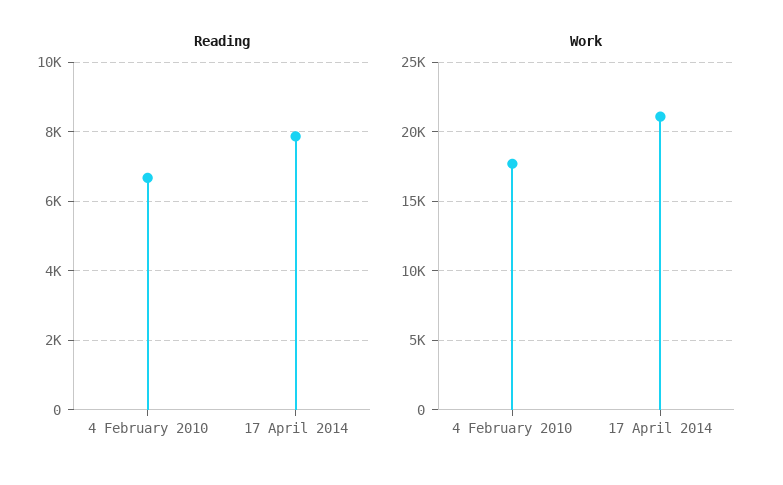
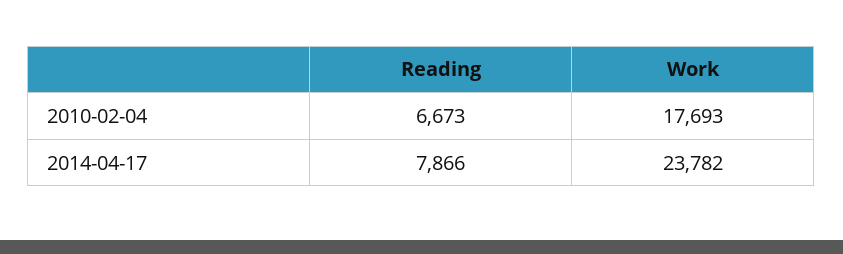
Work, 17 April 2014: 21000 -> 23782

